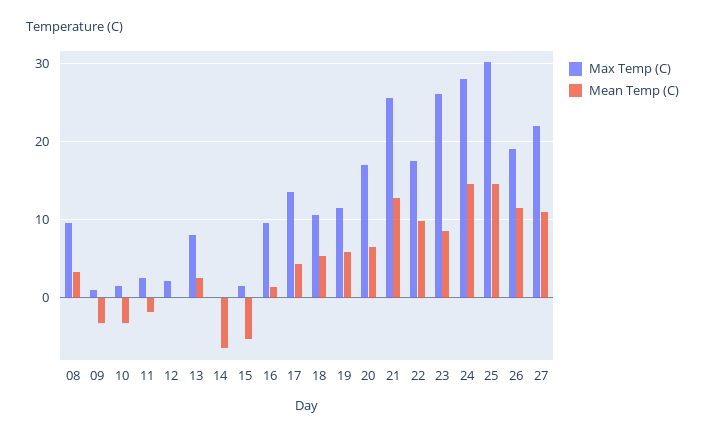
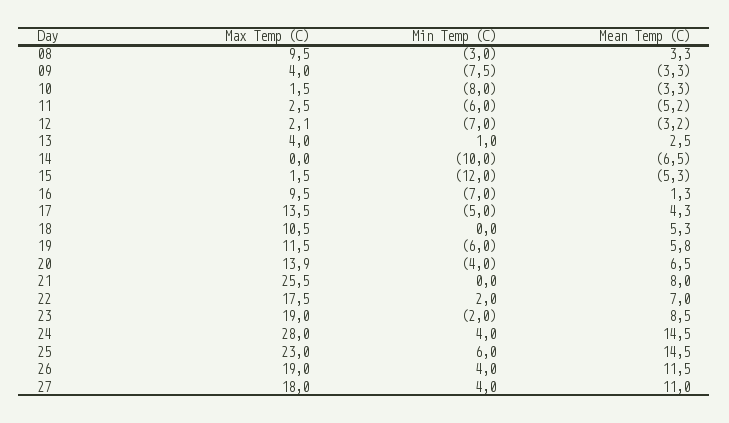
Max Temp (C), 09: 1 -> 4
Mean Temp (C), 11: -2 -> -5.2
Mean Temp (C), 12: 0 -> -3.2
Max Temp (C), 13: 8 -> 4
Max Temp (C), 20: 17 -> 13.9
Mean Temp (C), 21: 13 -> 8
Mean Temp (C), 22: 10 -> 7
Max Temp (C), 23: 26 -> 19
Max Temp (C), 25: 30 -> 23
Max Temp (C), 27: 22 -> 18
Min Temp (C), 08: none -> -3
Min Temp (C), 09: none -> -7.5
Min Temp (C), 10: none -> -8
Min Temp (C), 11: none -> -6
Min Temp (C), 12: none -> -7
Min Temp (C), 13: none -> 1
Min Temp (C), 14: none -> -10
Min Temp (C), 15: none -> -12
Min Temp (C), 16: none -> -7
Min Temp (C), 17: none -> -5
Min Temp (C), 18: none -> 0
Min Temp (C), 19: none -> -6
Min Temp (C), 20: none -> -4
Min Temp (C), 21: none -> 0
Min Temp (C), 22: none -> 2
Min Temp (C), 23: none -> -2
Min Temp (C), 24: none -> 4
Min Temp (C), 25: none -> 6
Min Temp (C), 26: none -> 4
Min Temp (C), 27: none -> 4

